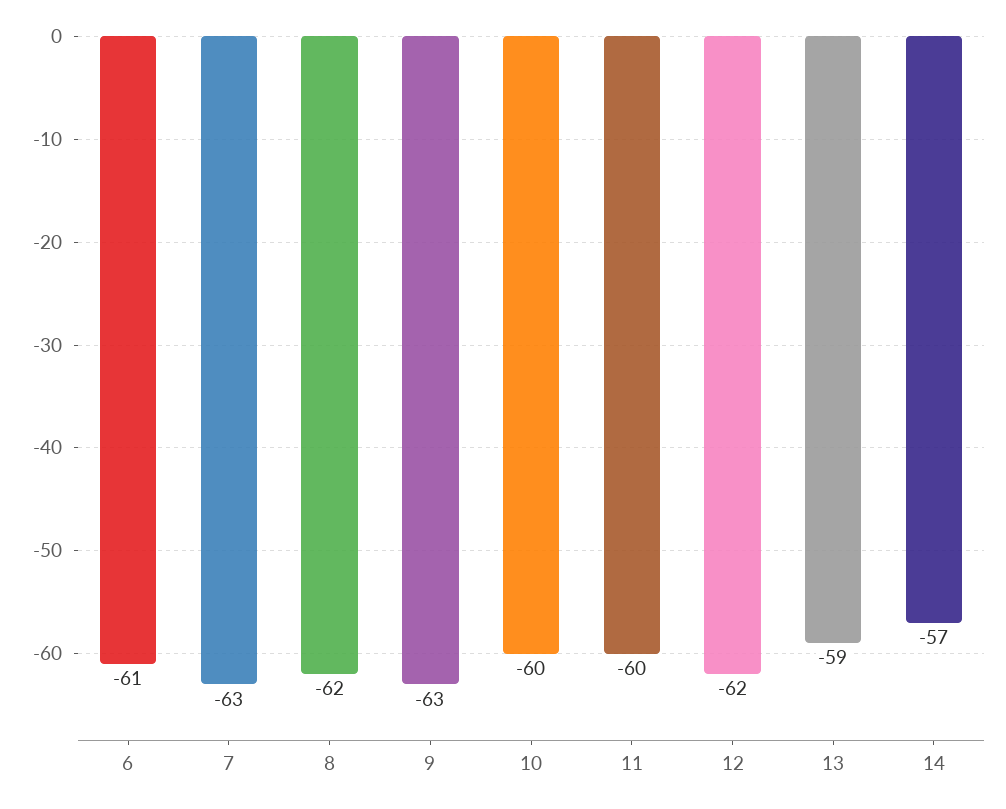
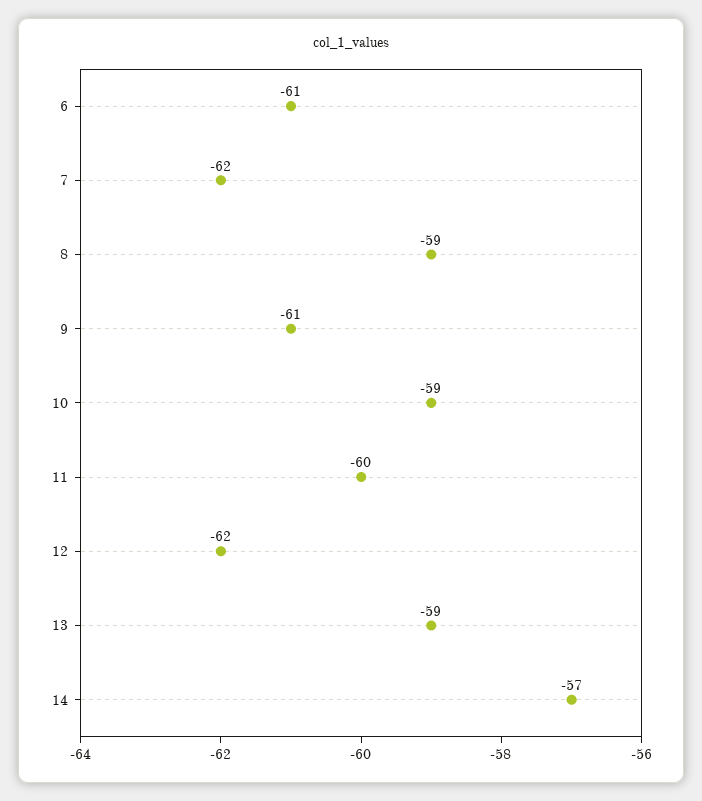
7: -63 -> -62
8: -62 -> -59
9: -63 -> -61
10: -60 -> -59

